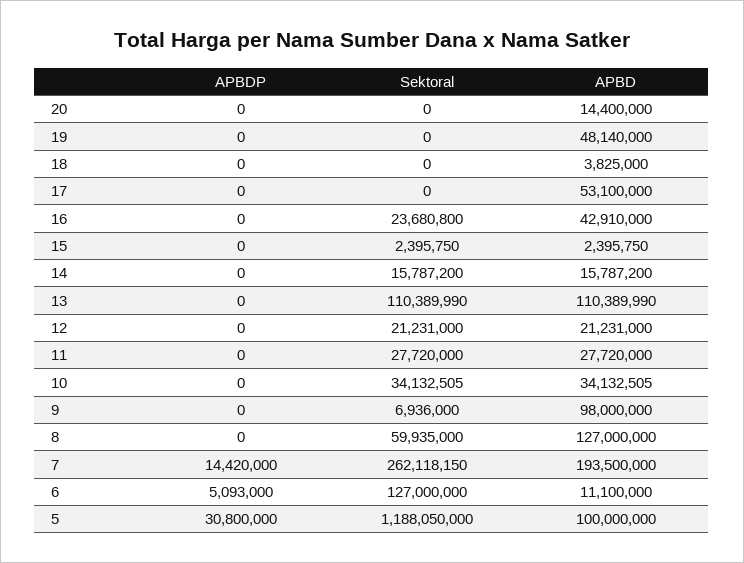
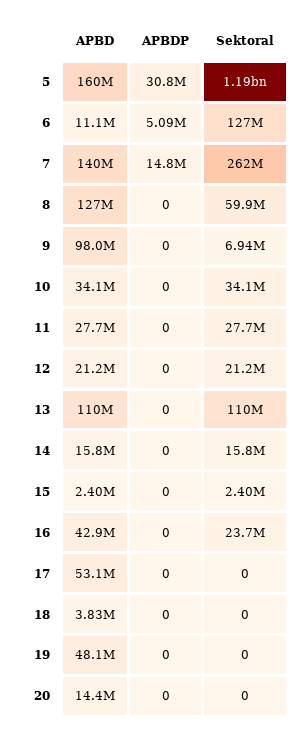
APBDP, 7: 14420000 -> 14800000
APBD, 7: 193500000 -> 140000000
APBD, 5: 100000000 -> 160000000

